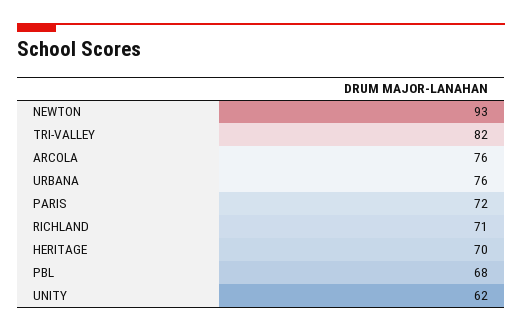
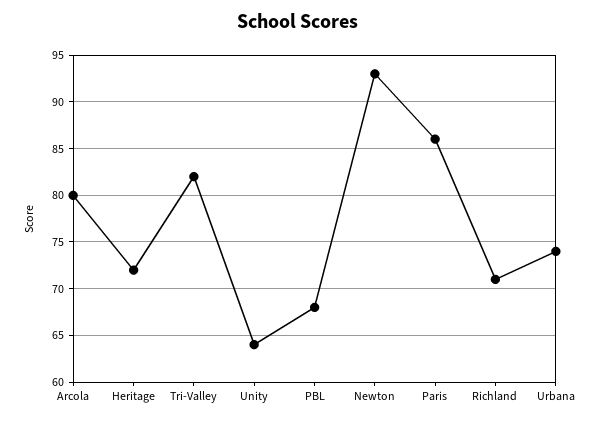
ARCOLA: 76 -> 80
URBANA: 76 -> 74
PARIS: 72 -> 86
HERITAGE: 70 -> 72
UNITY: 62 -> 64

